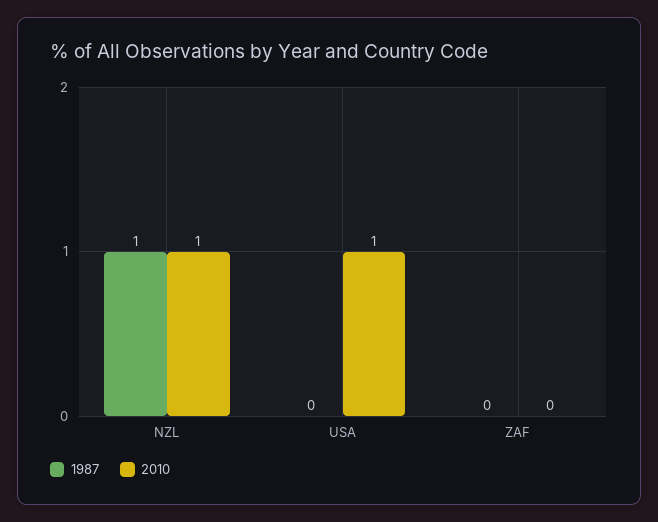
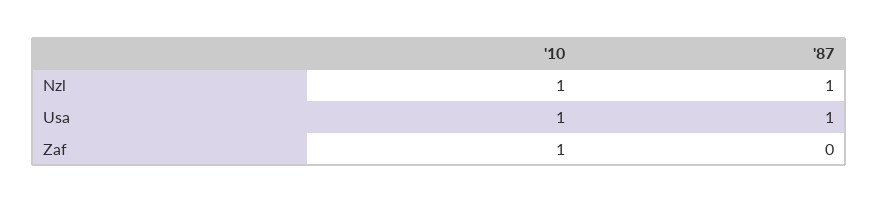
1987, USA: 0 -> 1
2010, ZAF: 0 -> 1

